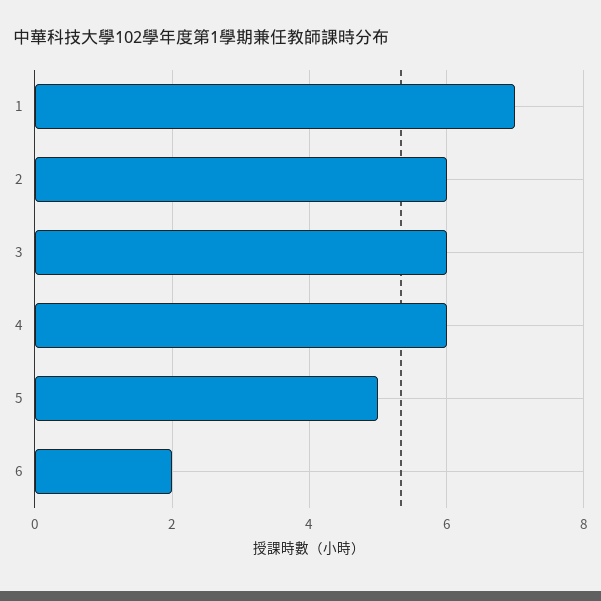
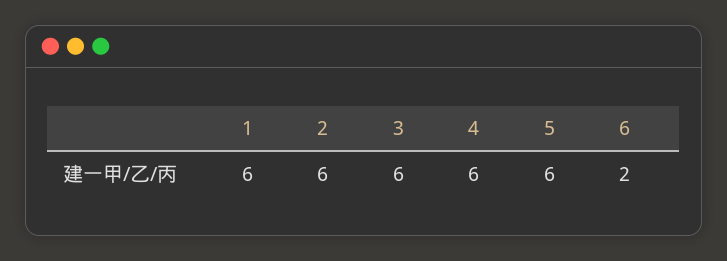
1: 7 -> 6
5: 5 -> 6

